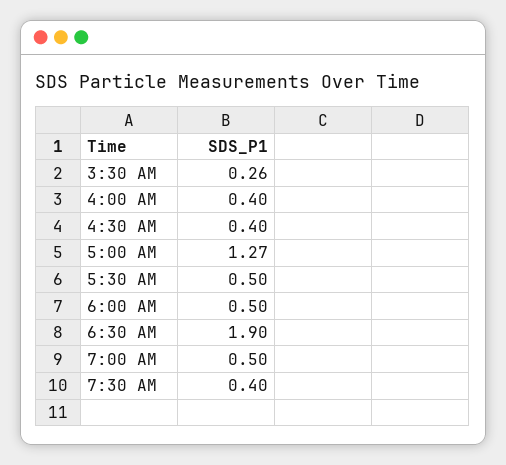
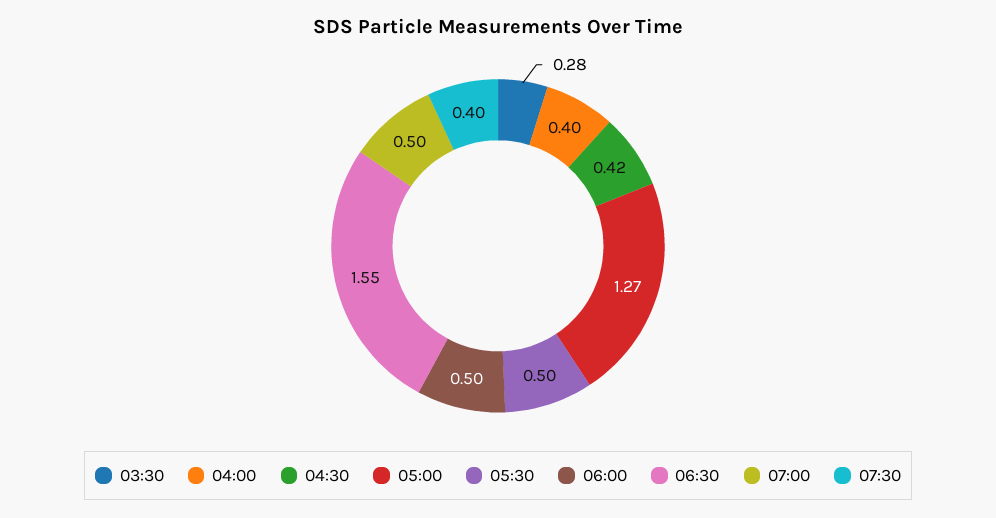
3:30 AM: 0.26 -> 0.28
4:30 AM: 0.4 -> 0.42
6:30 AM: 1.9 -> 1.55

